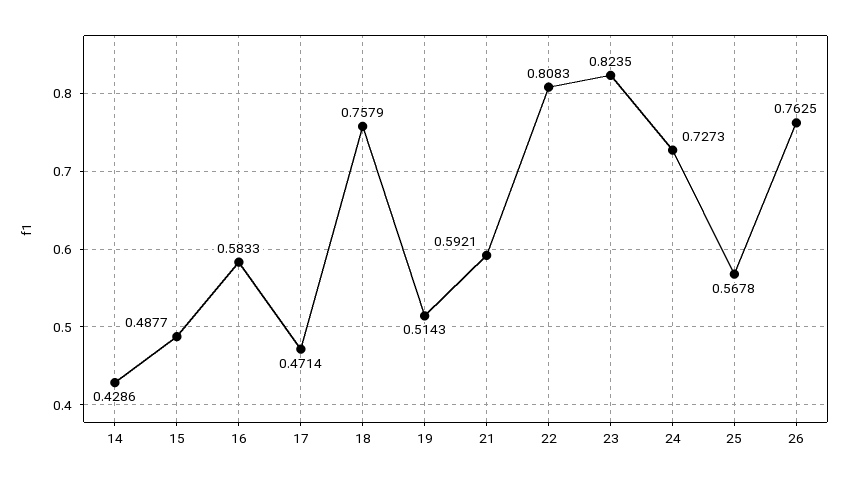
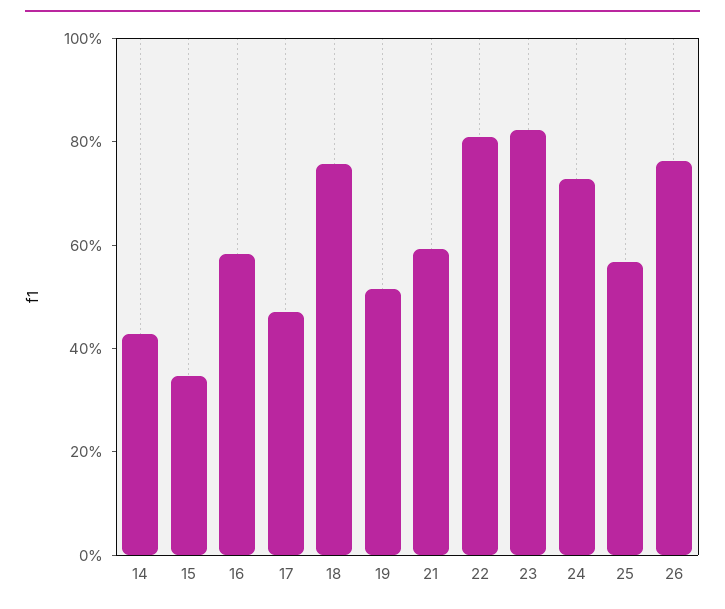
15: 0.4877 -> 0.35

